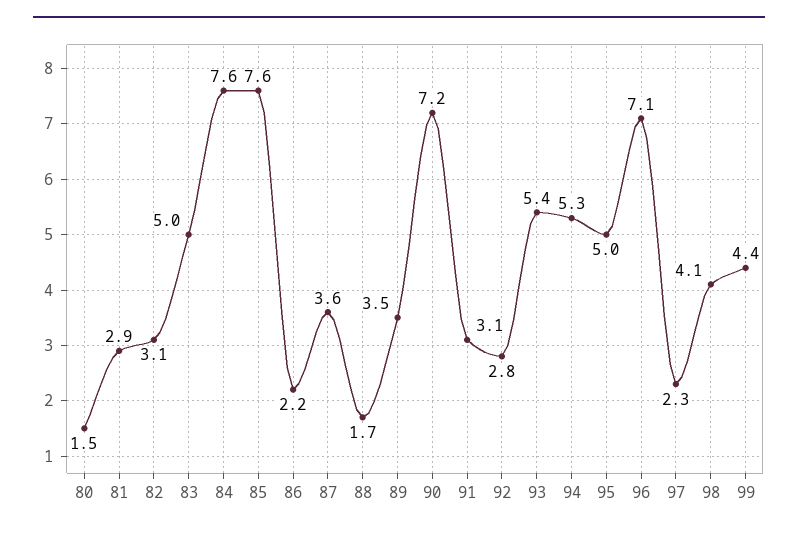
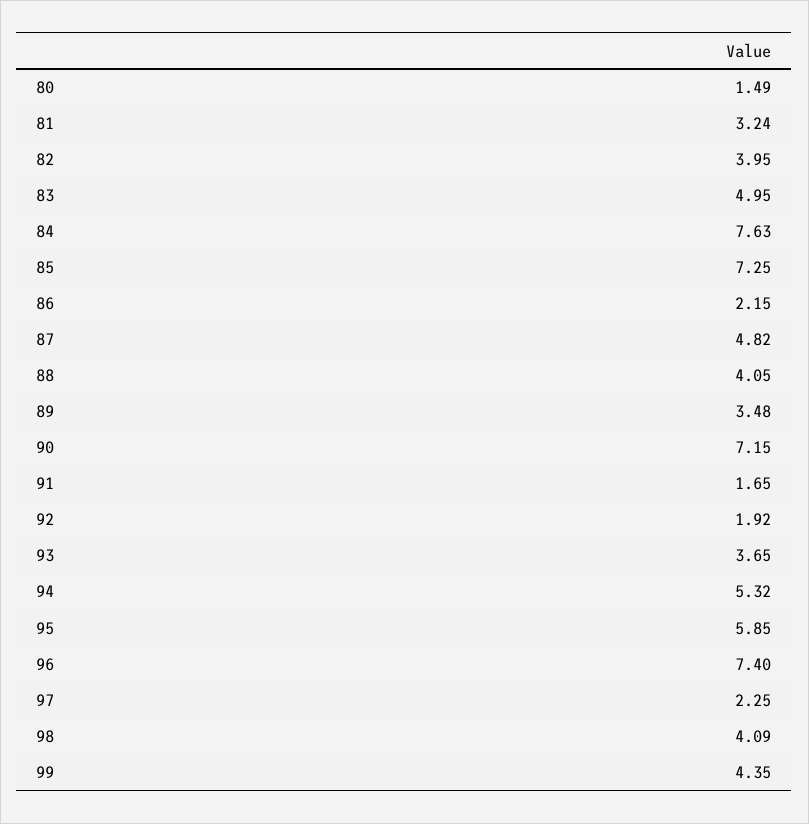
81: 2.9 -> 3.24
82: 3.1 -> 3.95
85: 7.6 -> 7.25
87: 3.6 -> 4.82
88: 1.7 -> 4.05
91: 3.1 -> 1.65
92: 2.8 -> 1.92
93: 5.4 -> 3.65
95: 5 -> 5.85
96: 7.1 -> 7.4

